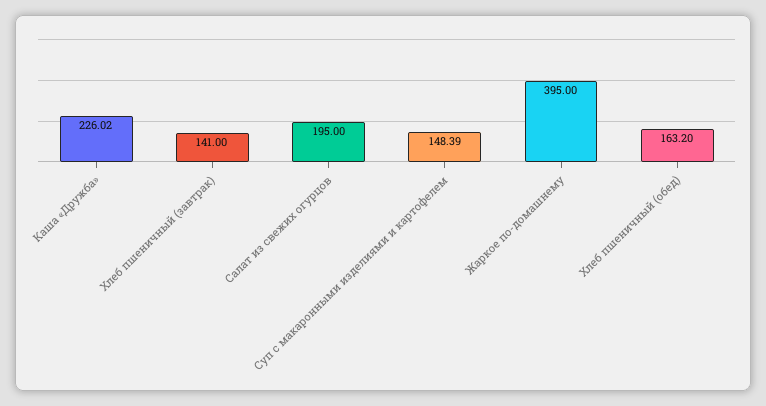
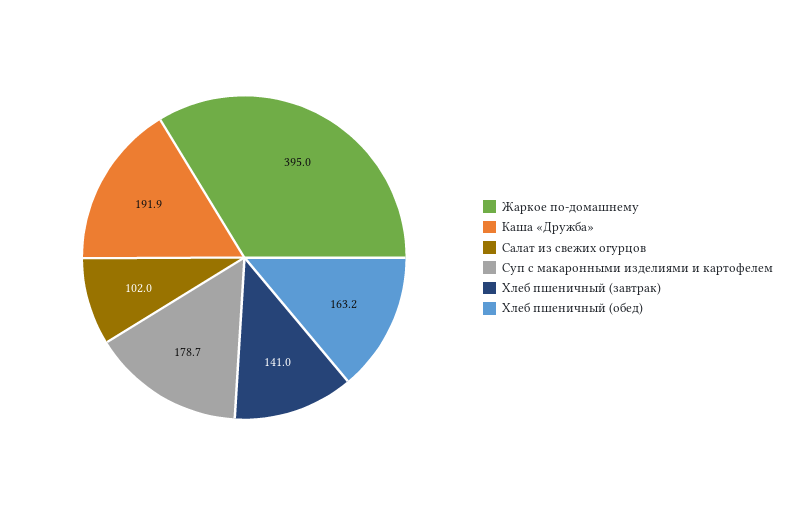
Каша «Дружба»: 226.02 -> 191.9
Салат из свежих огурцов: 195 -> 102
Суп с макаронными изделиями и картофелем: 148.39 -> 178.7

